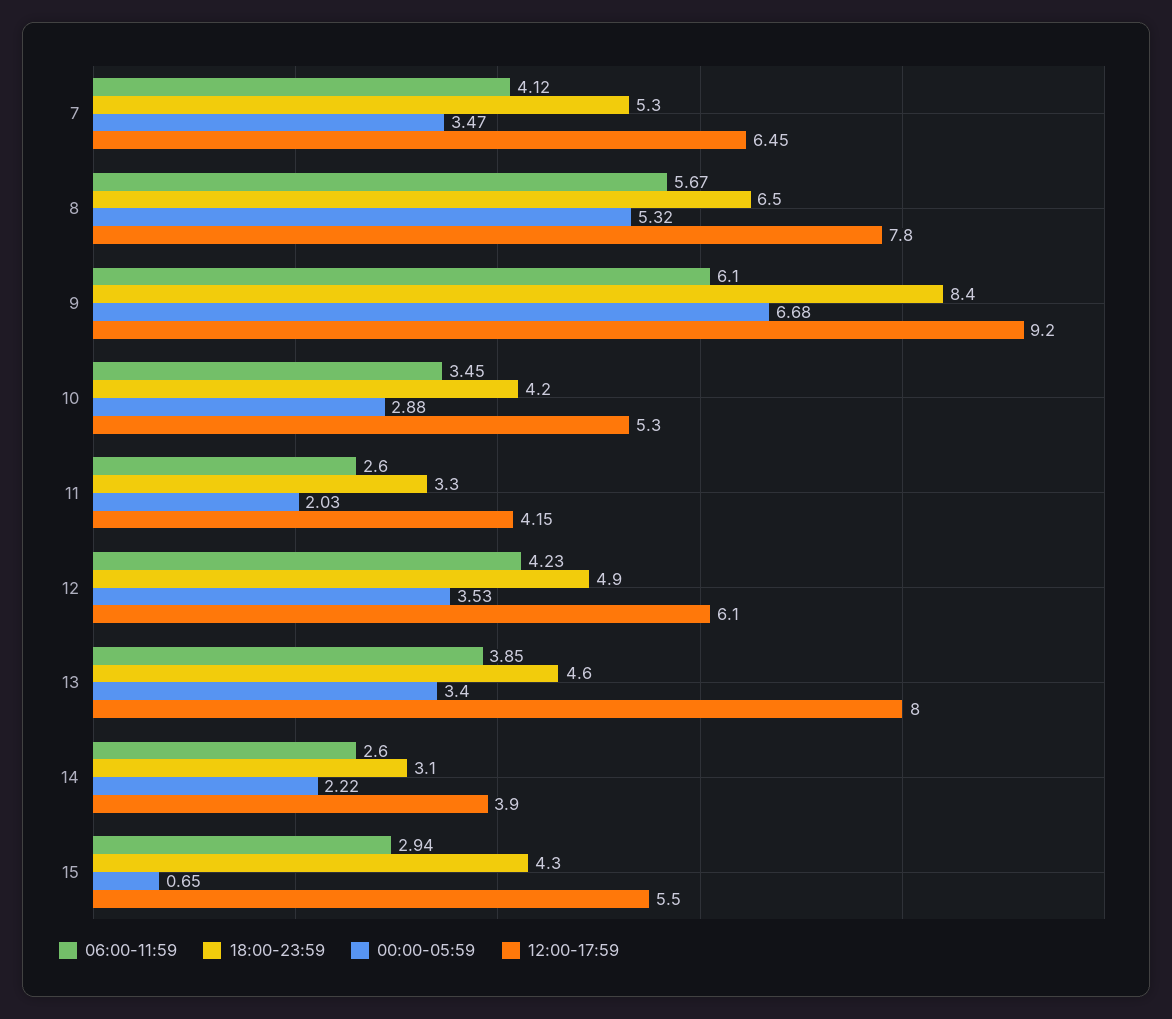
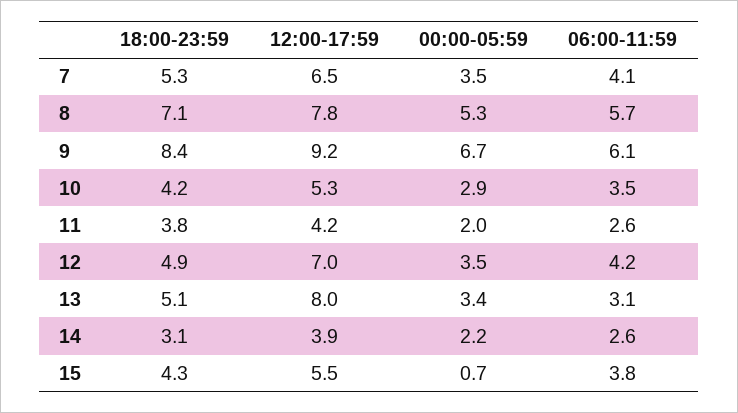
18:00-23:59, 8: 6.5 -> 7.1
18:00-23:59, 11: 3.3 -> 3.8
12:00-17:59, 12: 6.1 -> 7
06:00-11:59, 13: 3.85 -> 3.1
18:00-23:59, 13: 4.6 -> 5.1
06:00-11:59, 15: 2.94 -> 3.8

